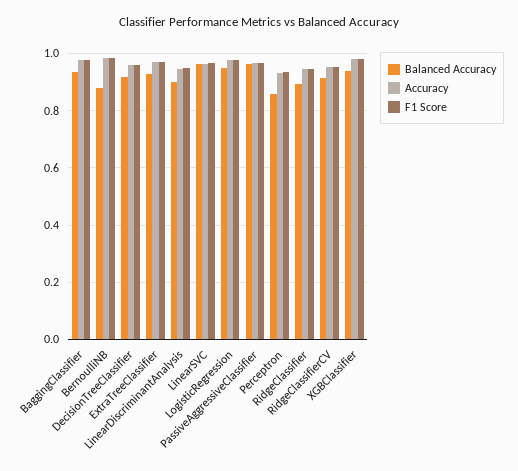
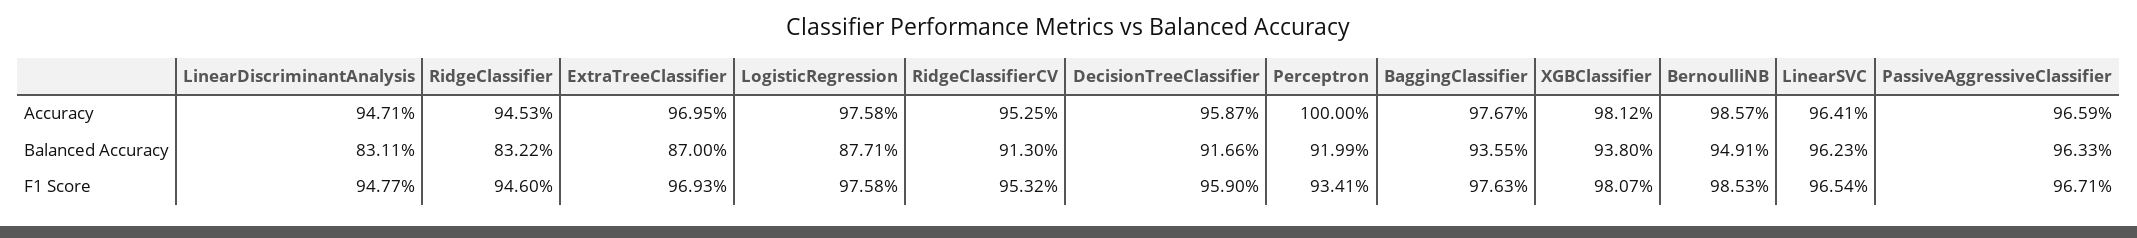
Balanced Accuracy, BernoulliNB: 0.875 -> 0.9491
Balanced Accuracy, ExtraTreeClassifier: 0.925 -> 0.87
Balanced Accuracy, LinearDiscriminantAnalysis: 0.9 -> 0.8311
Balanced Accuracy, LogisticRegression: 0.95 -> 0.8771
Balanced Accuracy, Perceptron: 0.85 -> 0.9199
Accuracy, Perceptron: 0.925 -> 1
Balanced Accuracy, RidgeClassifier: 0.9 -> 0.8322

